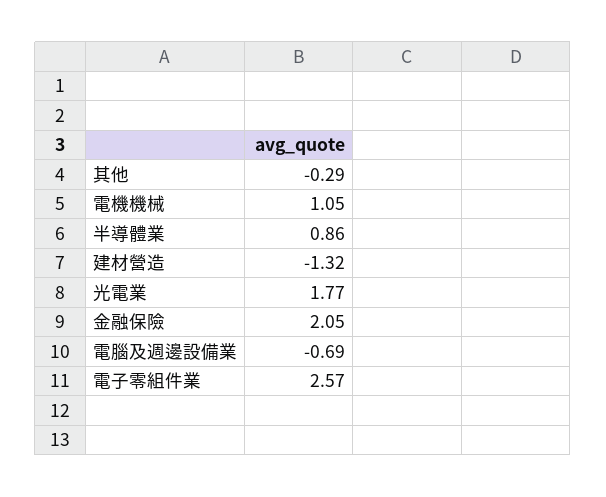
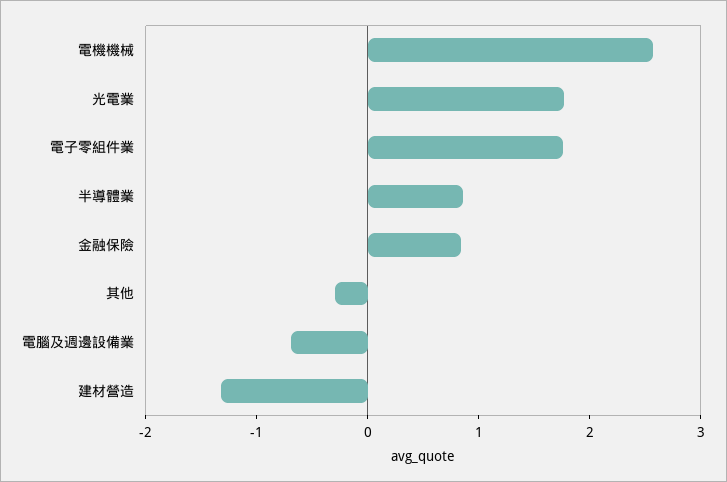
電機機械: 1.05 -> 2.6
金融保險: 2.05 -> 0.8
電子零組件業: 2.57 -> 1.8

